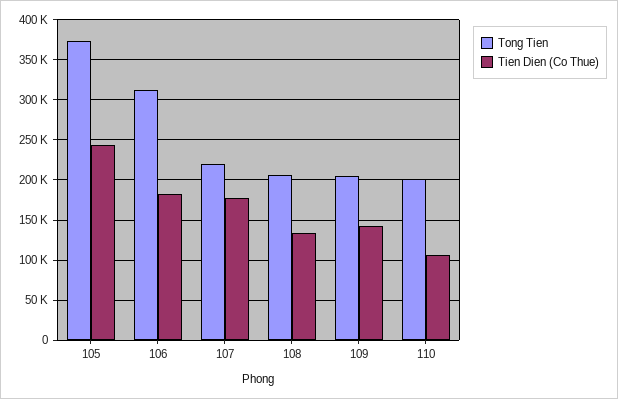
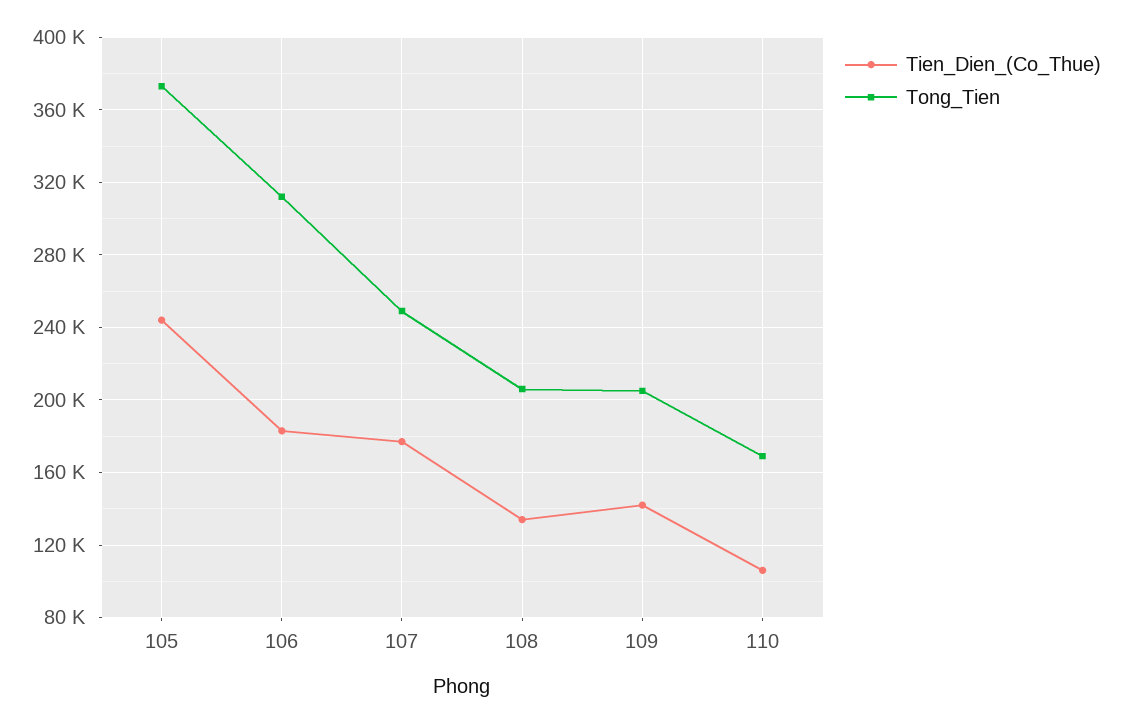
Tong Tien, 107: 220000 -> 250000
Tong Tien, 110: 200000 -> 170000

